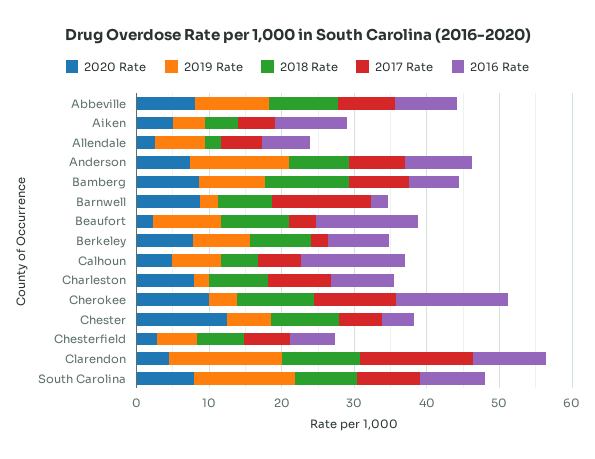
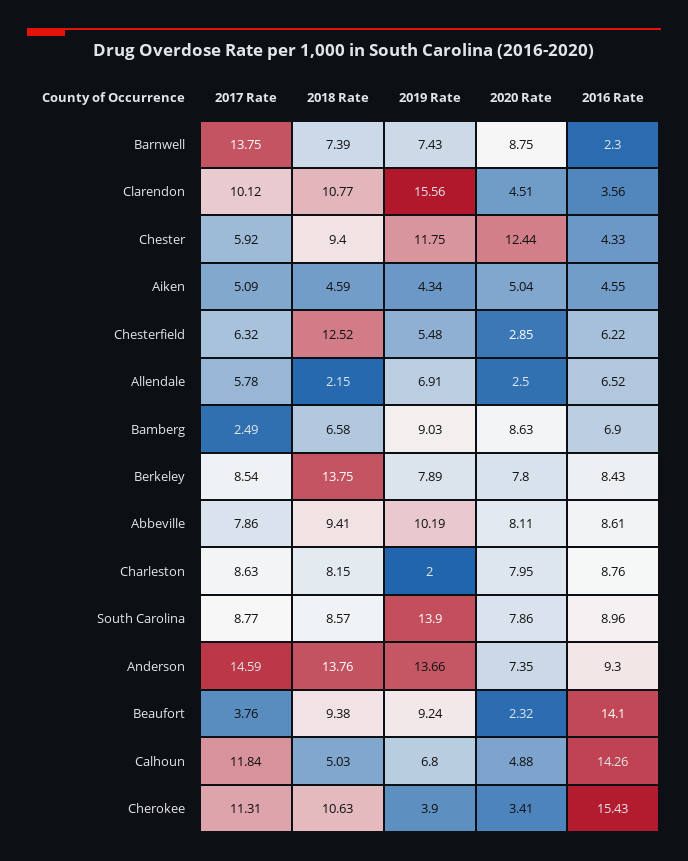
2016 Rate, Aiken: 10 -> 4.55
2018 Rate, Anderson: 8 -> 13.76
2017 Rate, Anderson: 8 -> 14.59
2018 Rate, Bamberg: 12 -> 6.58
2017 Rate, Bamberg: 8 -> 2.49
2019 Rate, Barnwell: 2 -> 7.43
2018 Rate, Berkeley: 8 -> 13.75
2017 Rate, Berkeley: 2 -> 8.54
2017 Rate, Calhoun: 6 -> 11.84
2020 Rate, Cherokee: 10 -> 3.41
2019 Rate, Chester: 6 -> 11.75
2018 Rate, Chesterfield: 6 -> 12.52
2017 Rate, Clarendon: 16 -> 10.12
2016 Rate, Clarendon: 10 -> 3.56

